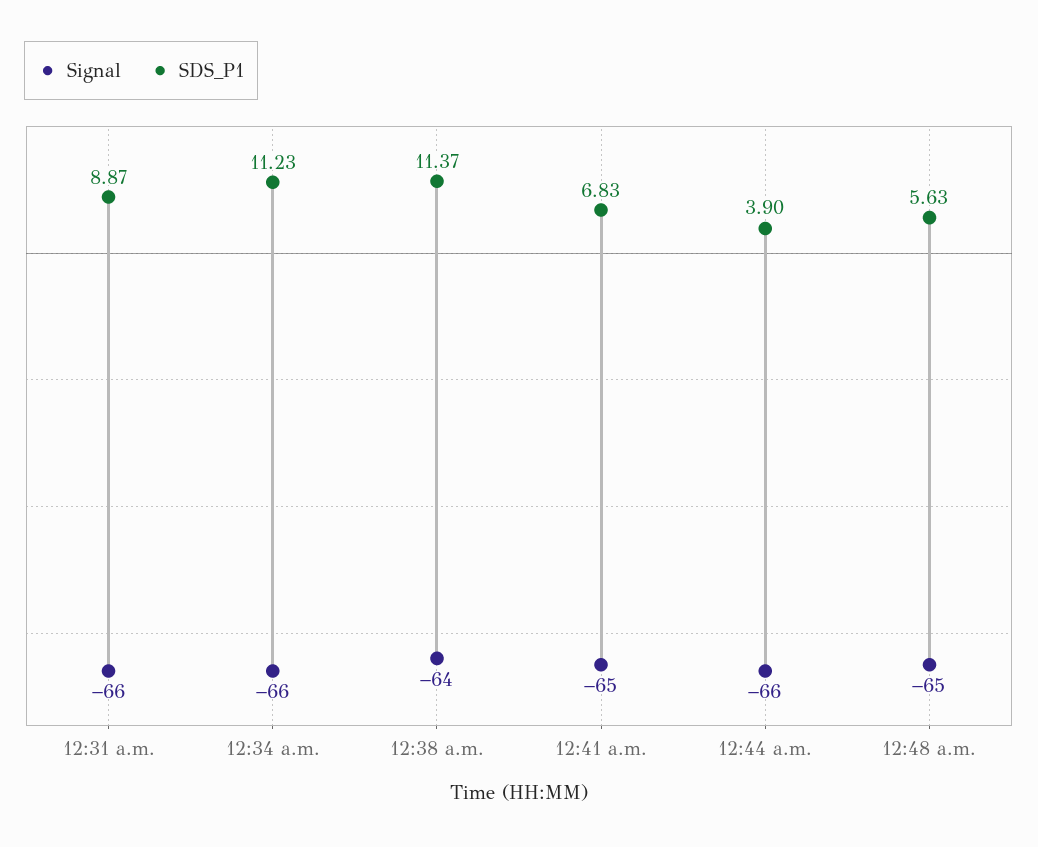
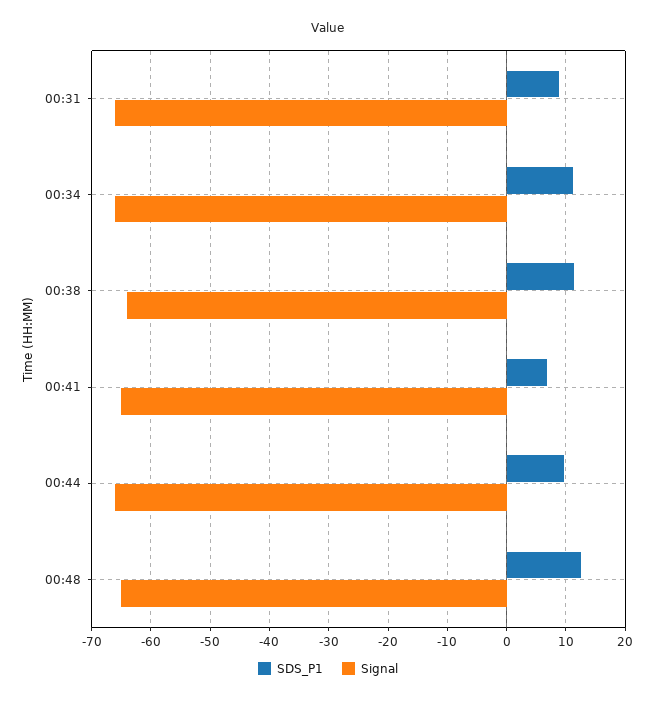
SDS_P1, 12:44 a.m.: 3.9 -> 10
SDS_P1, 12:48 a.m.: 5.63 -> 12

